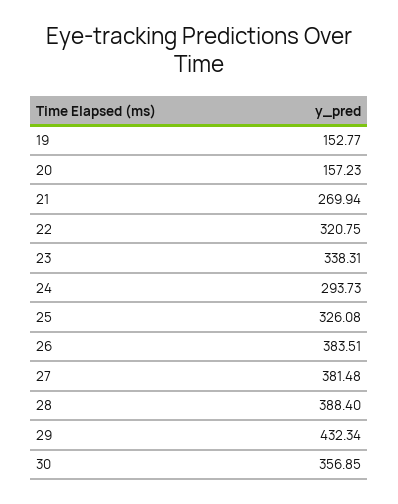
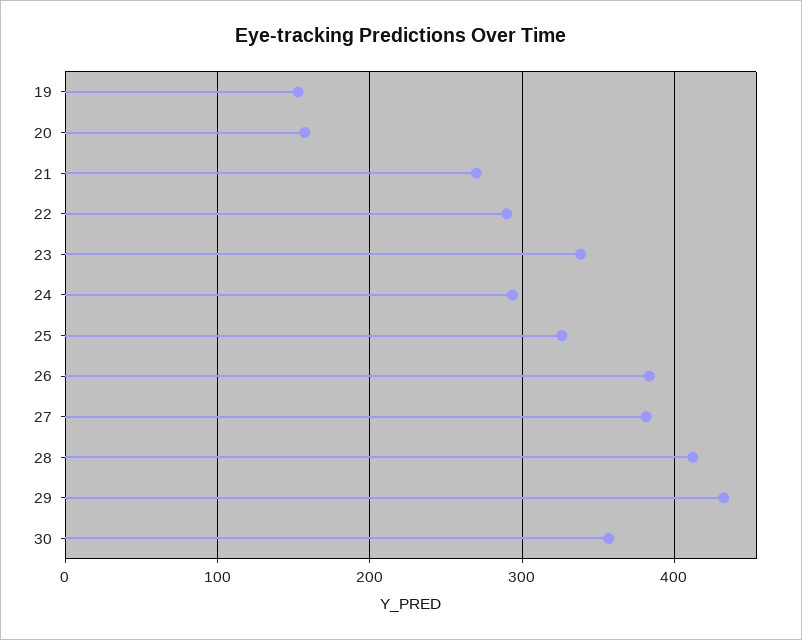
22: 320.75 -> 290
28: 388.4 -> 410

